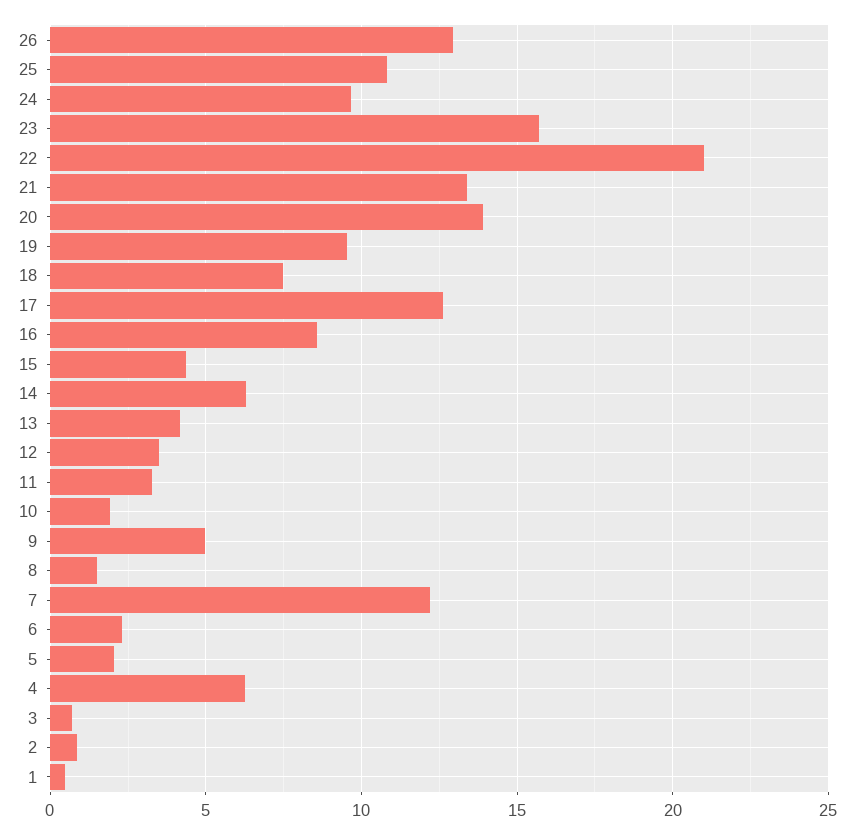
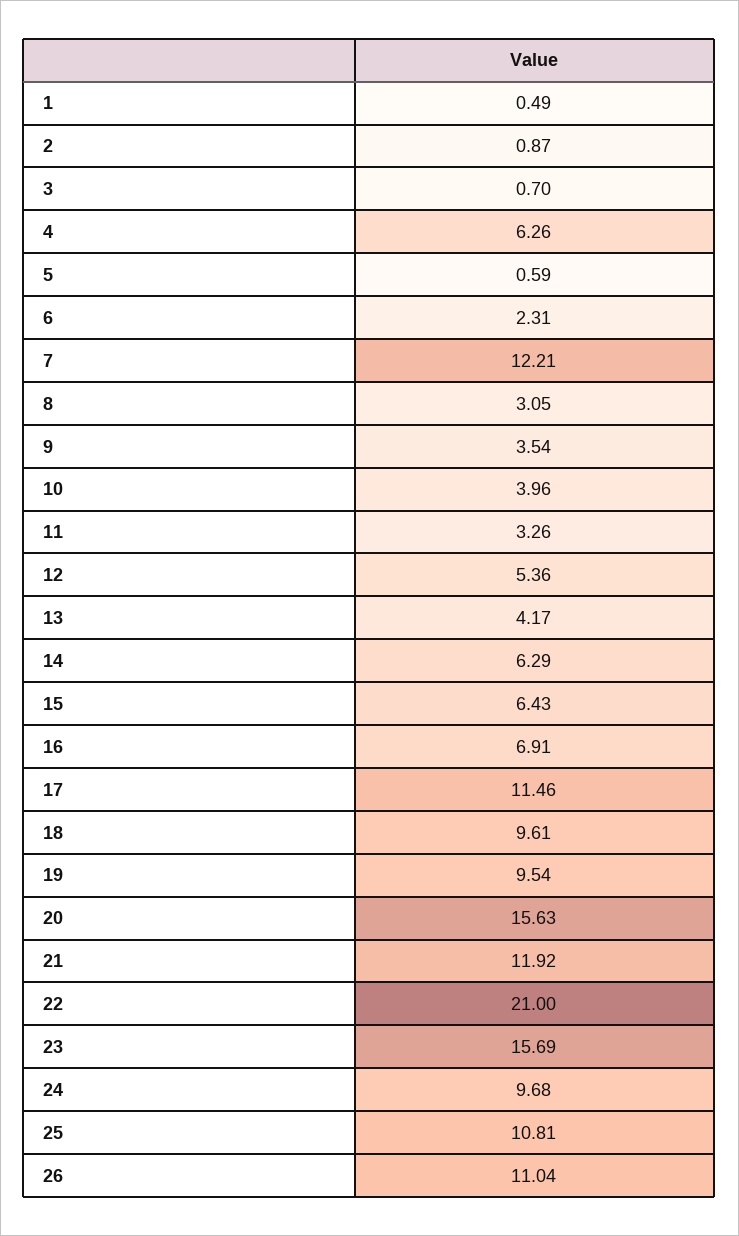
26: 13 -> 11.04
21: 13.5 -> 11.92
20: 14 -> 15.63
18: 7.5 -> 9.61
17: 12.5 -> 11.46
16: 8.5 -> 6.91
15: 4.5 -> 6.43
12: 3.5 -> 5.36
10: 2 -> 3.96
9: 5 -> 3.54
8: 1.5 -> 3.05
5: 2 -> 0.59

